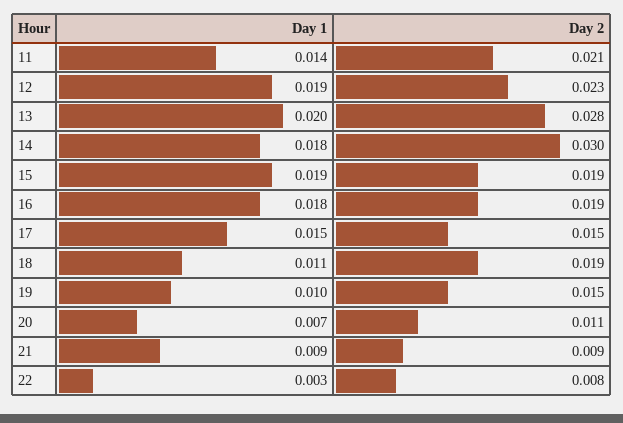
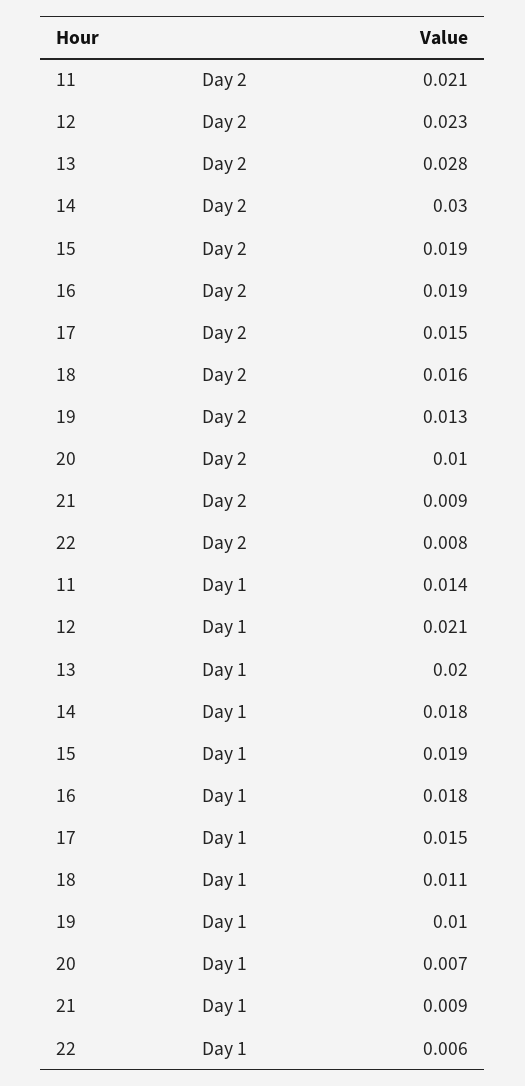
Day 1, 12: 0.019 -> 0.021
Day 2, 18: 0.019 -> 0.016
Day 2, 19: 0.015 -> 0.013
Day 2, 20: 0.011 -> 0.01
Day 1, 22: 0.003 -> 0.006

